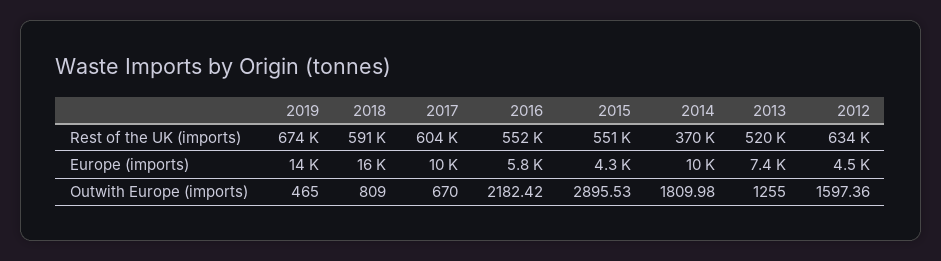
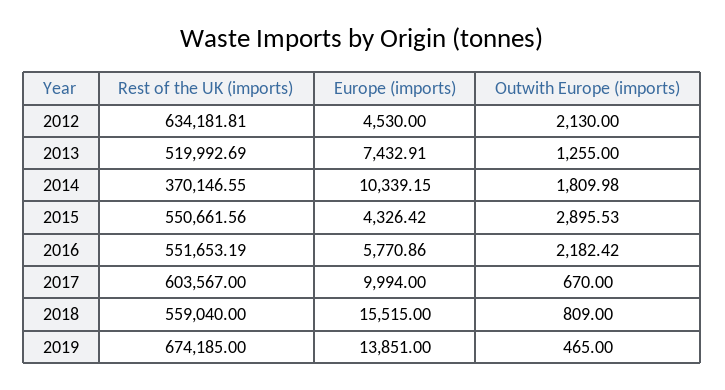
2018, Rest of the UK (imports): 591000 -> 559040
2012, Outwith Europe (imports): 1597.36 -> 2130

